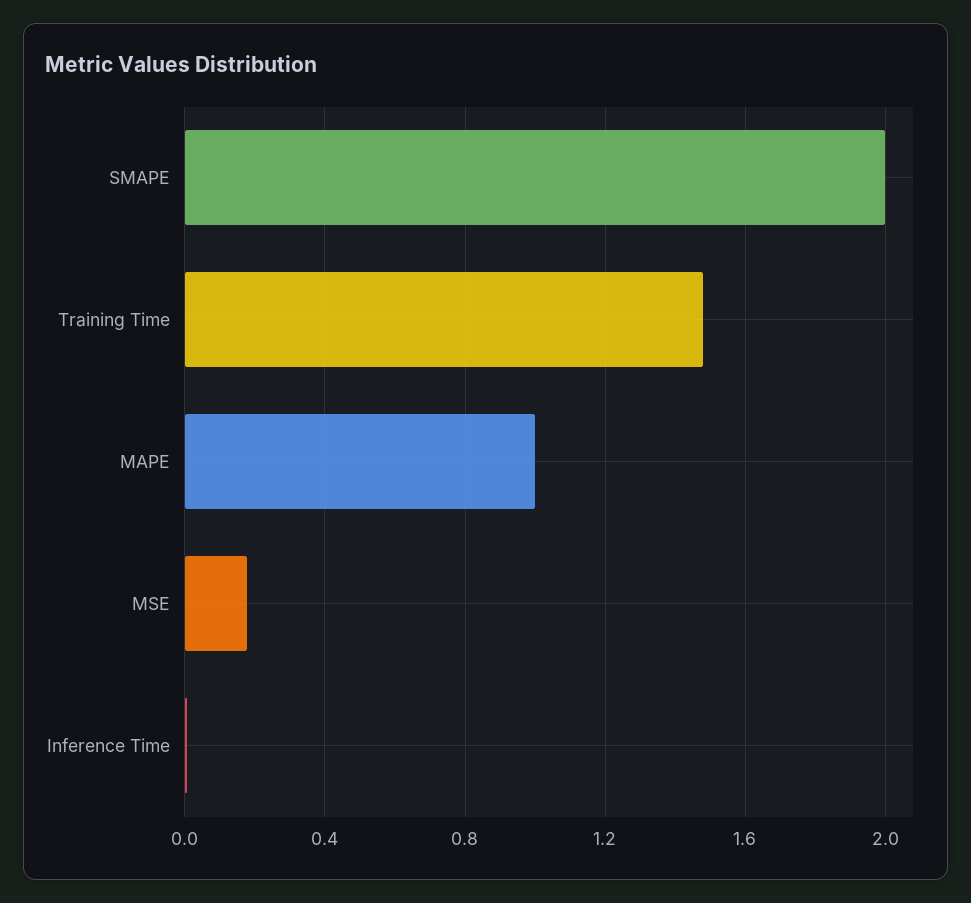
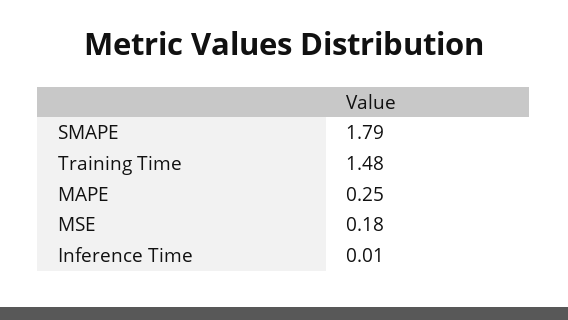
SMAPE: 2 -> 1.79
MAPE: 1 -> 0.25

